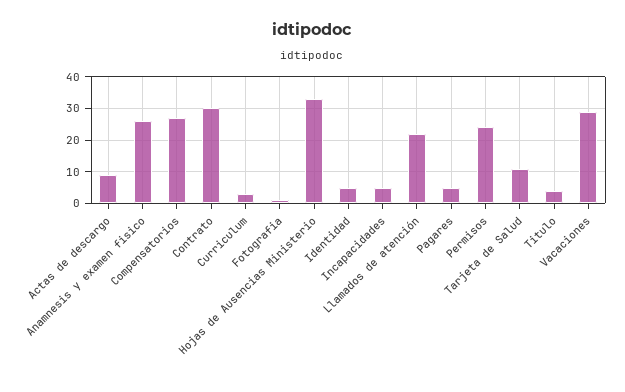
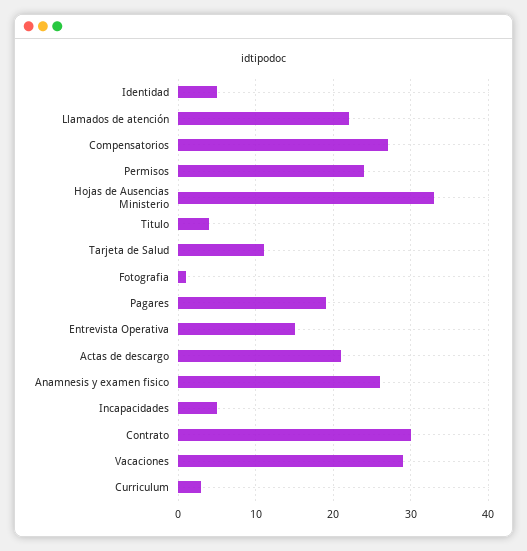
Actas de descargo: 10 -> 21
Pagares: 5 -> 19
Entrevista Operativa: none -> 15

